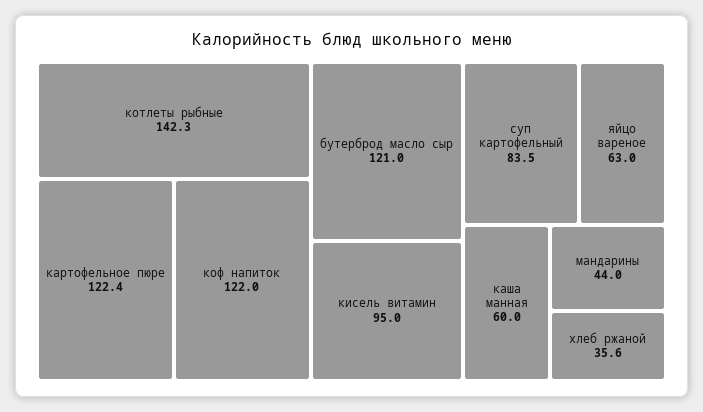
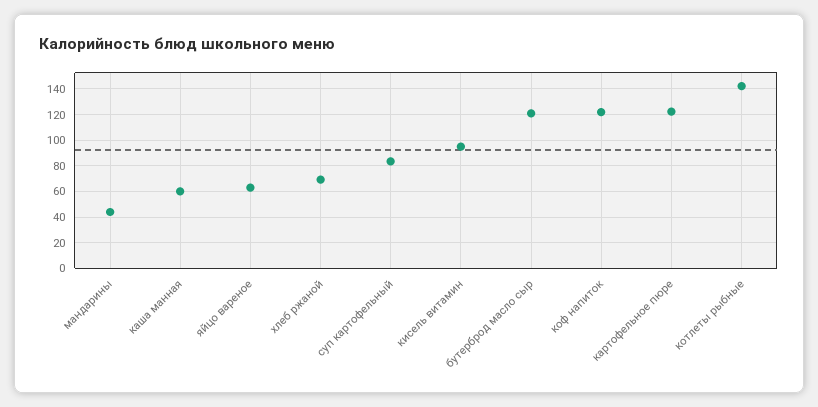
хлеб ржаной: 35.6 -> 70

